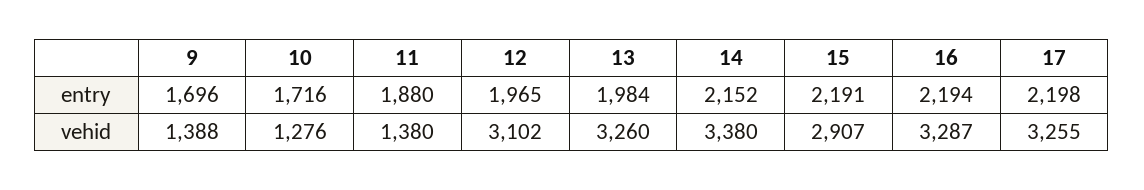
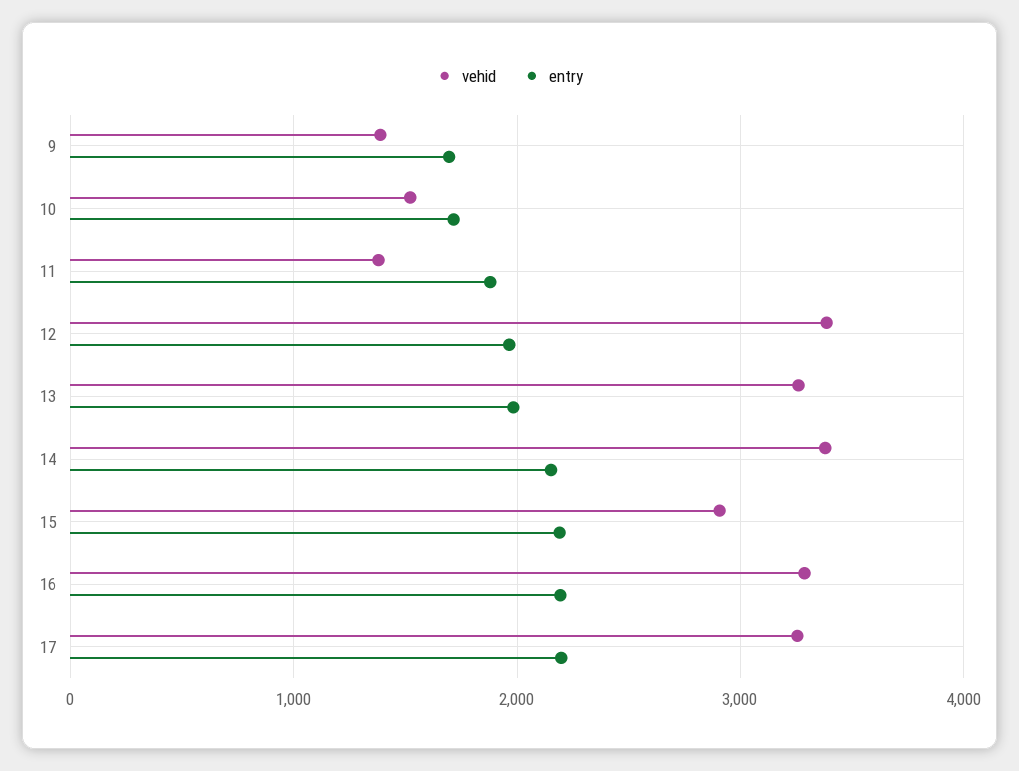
vehid, 10: 1276 -> 1500
vehid, 12: 3102 -> 3400

